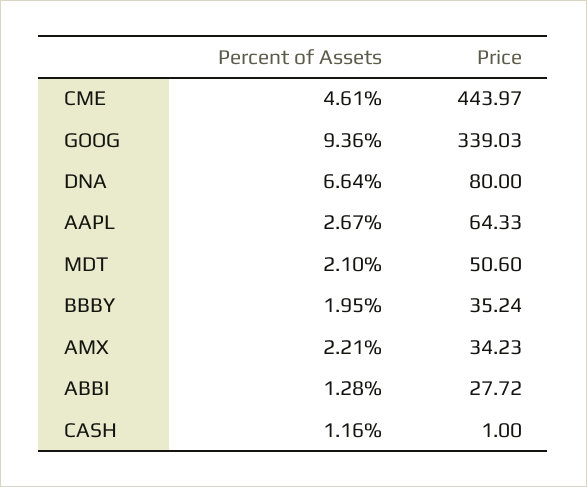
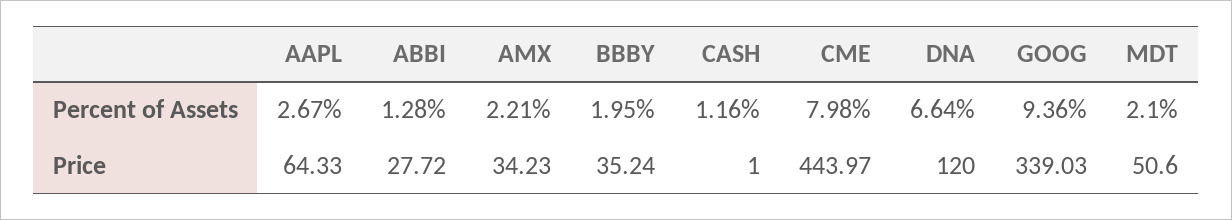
Percent of Assets, CME: 4.61 -> 7.98
Price, DNA: 80 -> 120

